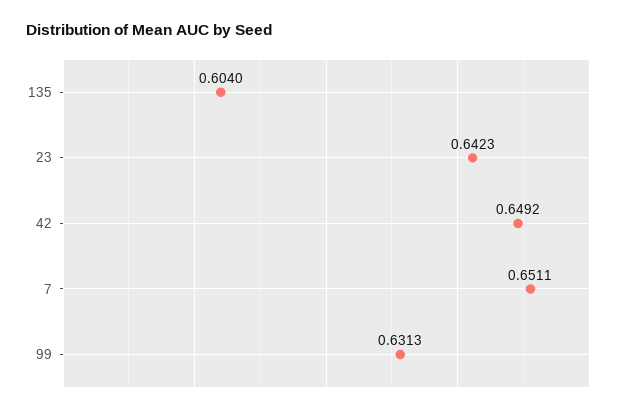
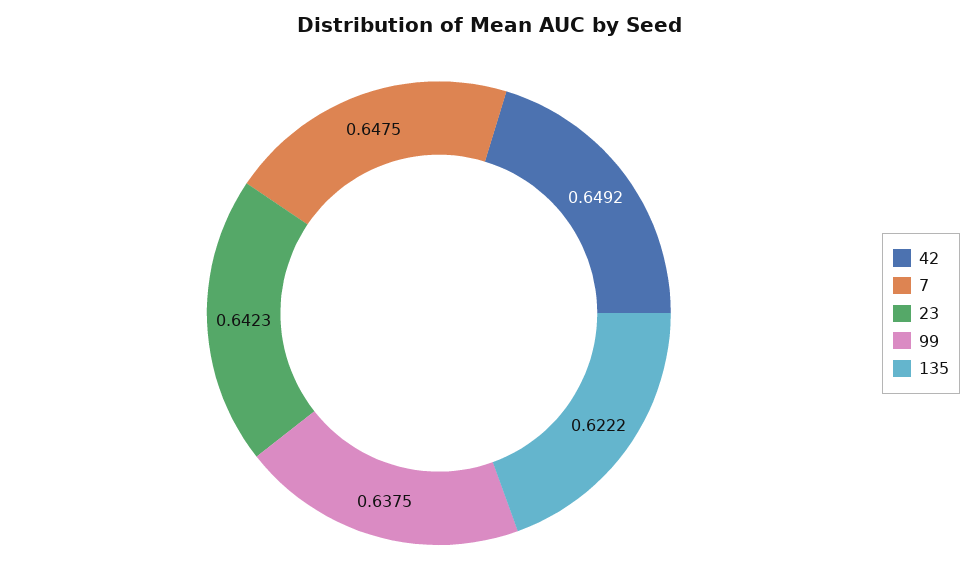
135: 0.604 -> 0.6222
7: 0.6511 -> 0.6475
99: 0.6313 -> 0.6375

